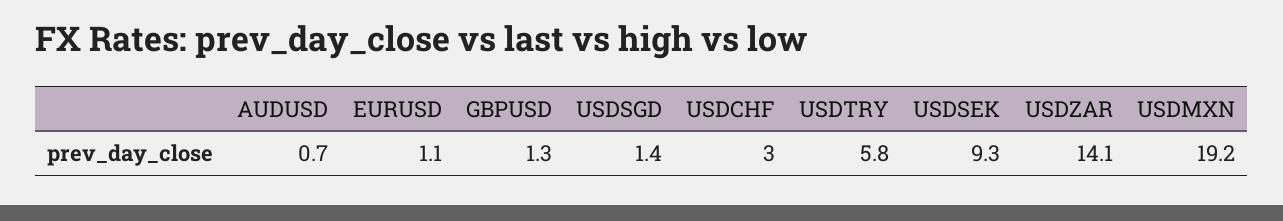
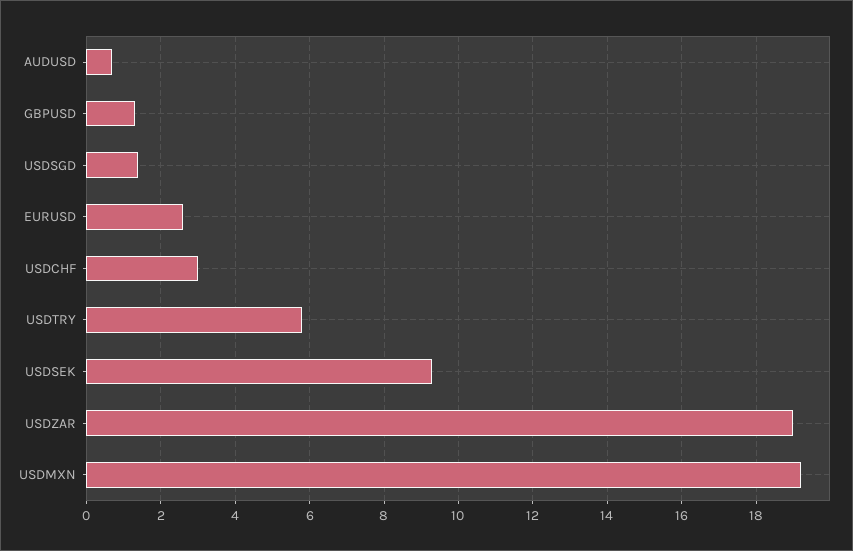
EURUSD: 1.1 -> 2.5
USDZAR: 14.1 -> 19

